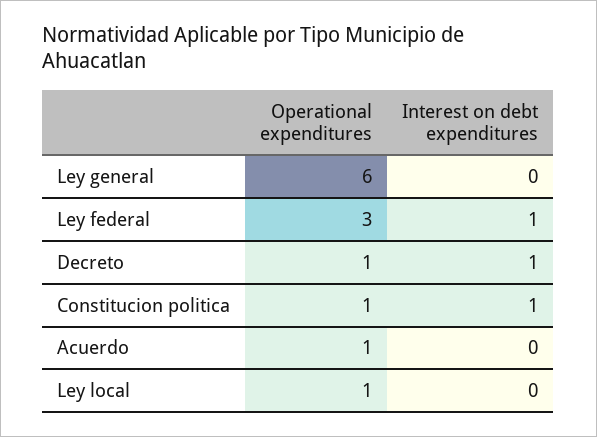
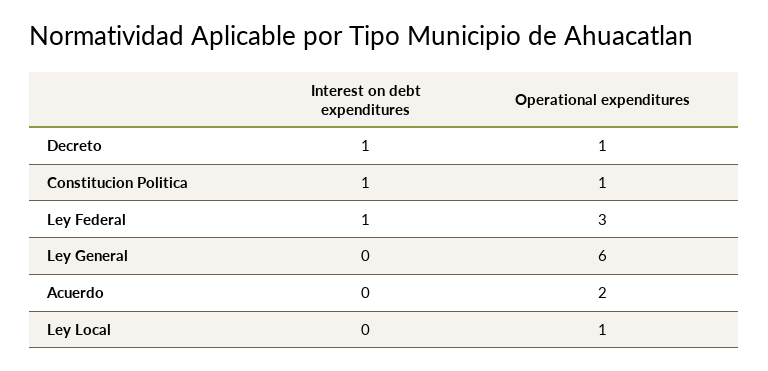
Operational expenditures, Acuerdo: 1 -> 2

